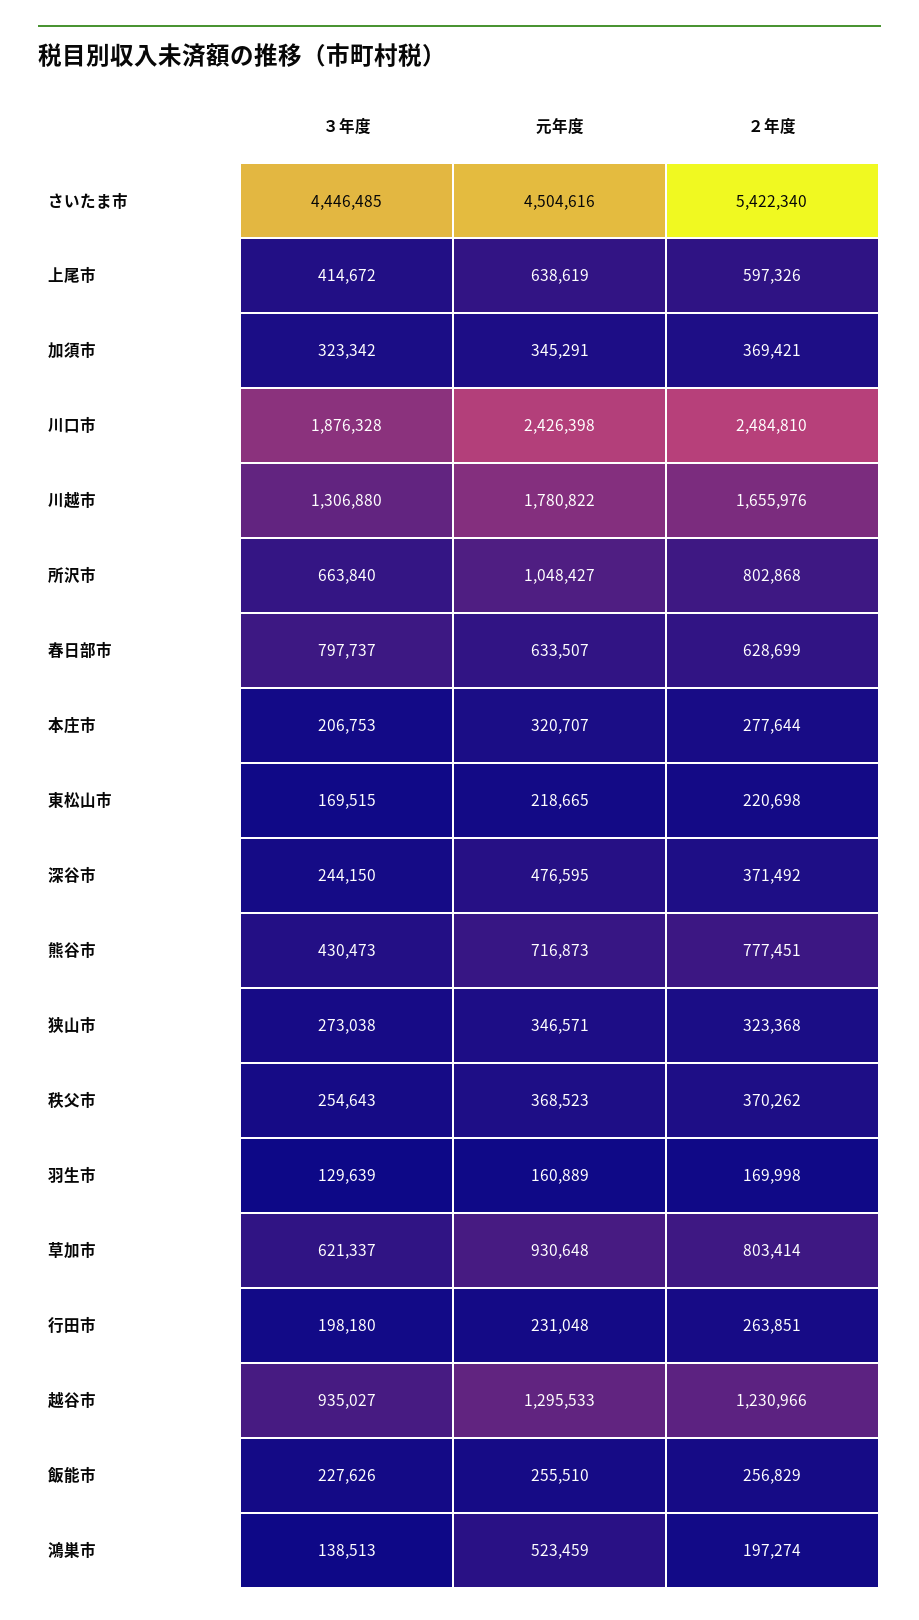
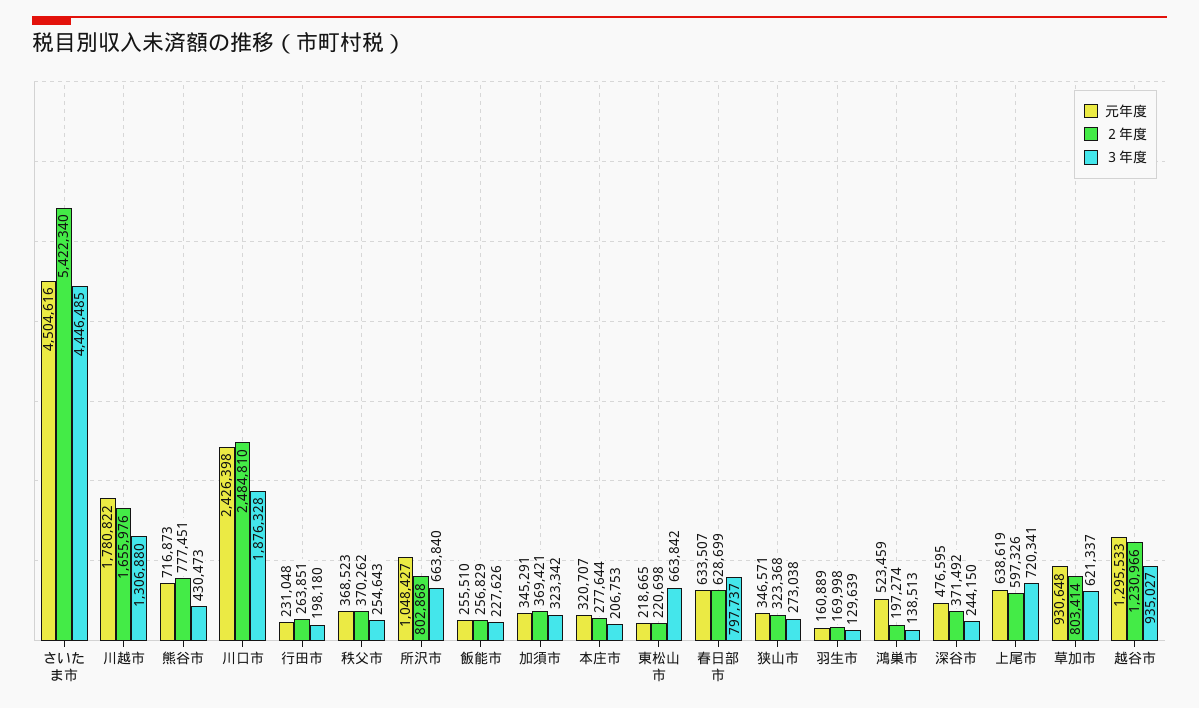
３年度, 上尾市: 414672 -> 720341
３年度, 東松山市: 169515 -> 663842

